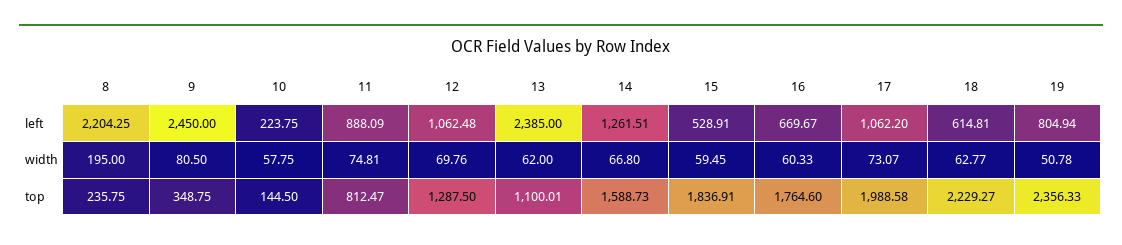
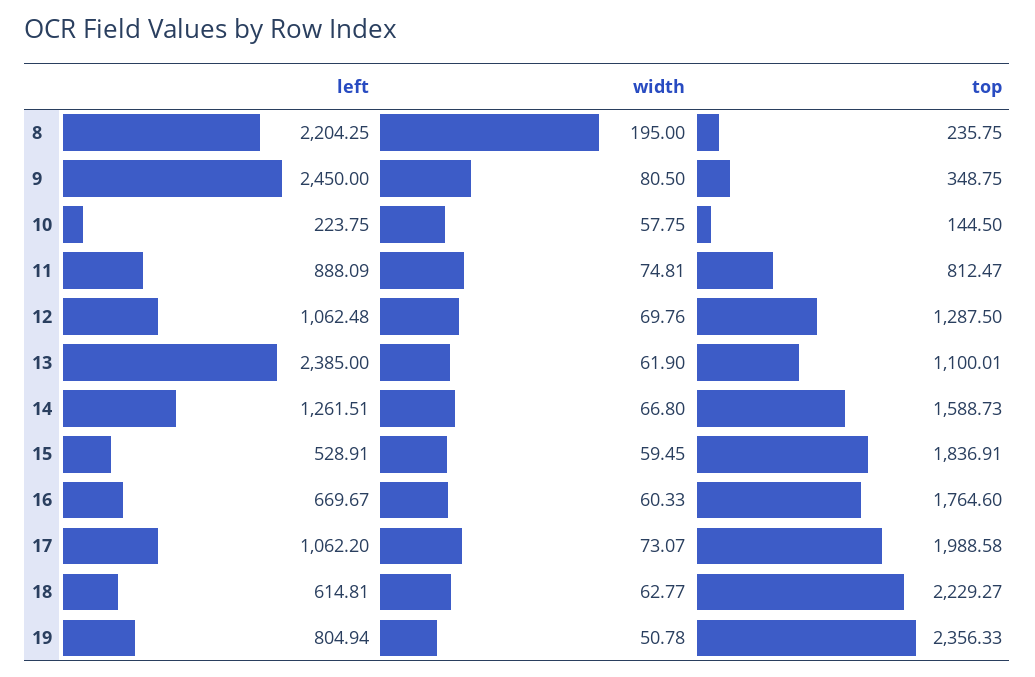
13, width: 62 -> 61.9

